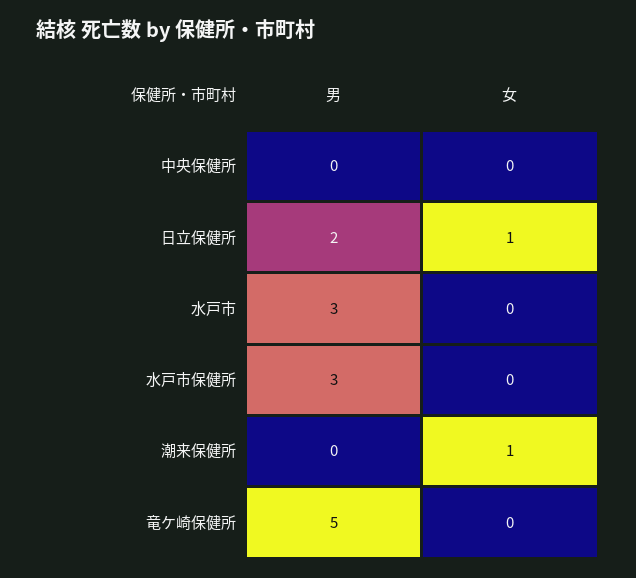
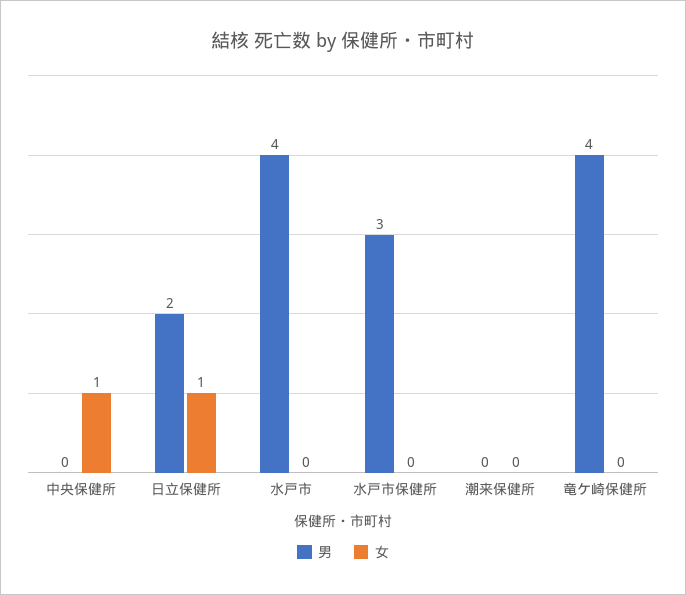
女, 中央保健所: 0 -> 1
男, 水戸市: 3 -> 4
女, 潮来保健所: 1 -> 0
男, 竜ケ崎保健所: 5 -> 4

